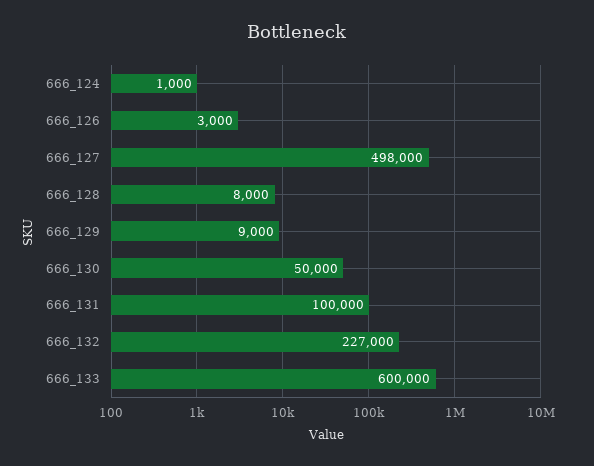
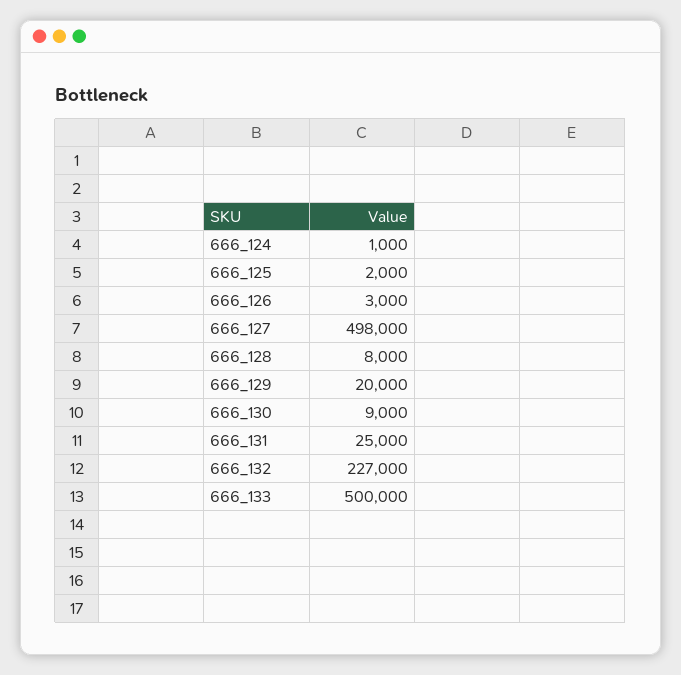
666_129: 9000 -> 20000
666_130: 50000 -> 9000
666_131: 100000 -> 25000
666_133: 600000 -> 500000
666_125: none -> 2000

